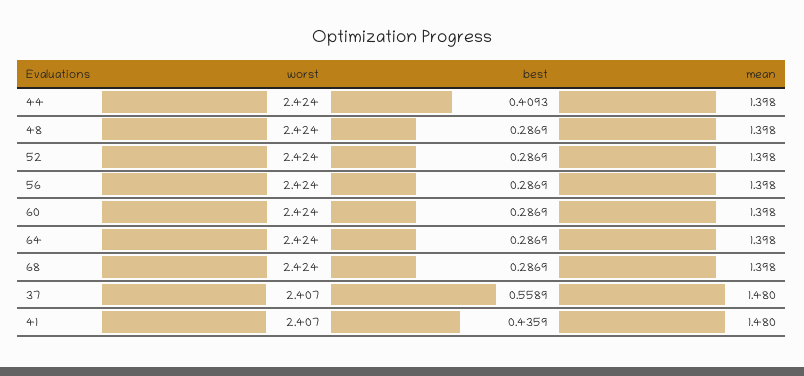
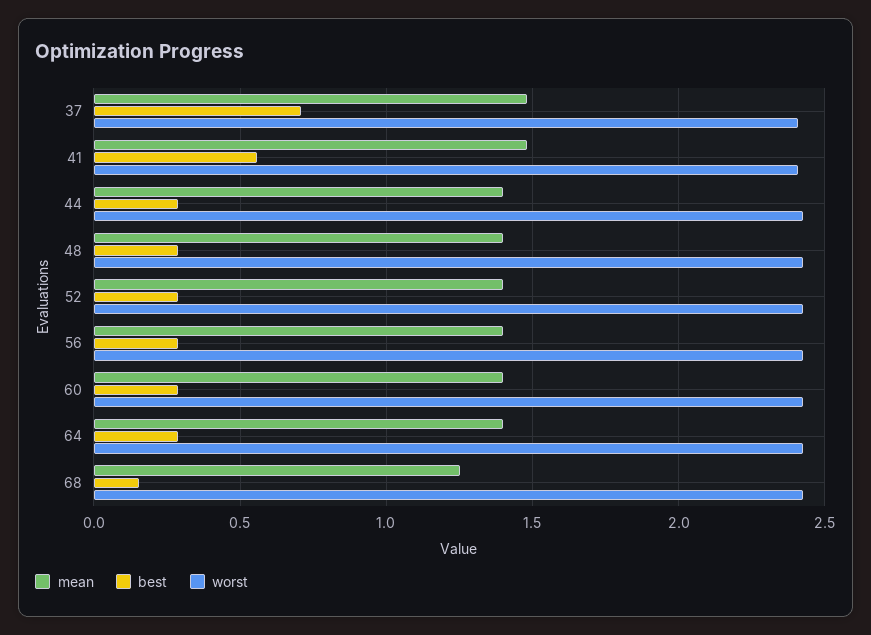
best, 44: 0.4093 -> 0.3
best, 68: 0.2869 -> 0.15
mean, 68: 1.398 -> 1.25
best, 37: 0.5589 -> 0.7
best, 41: 0.4359 -> 0.55

